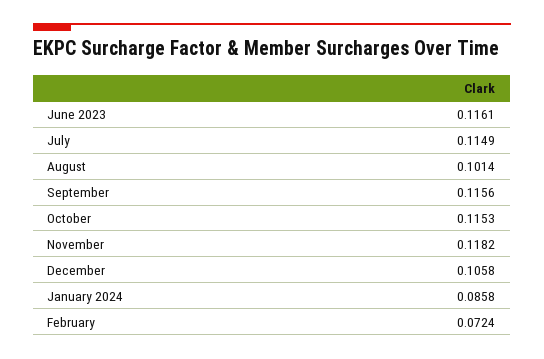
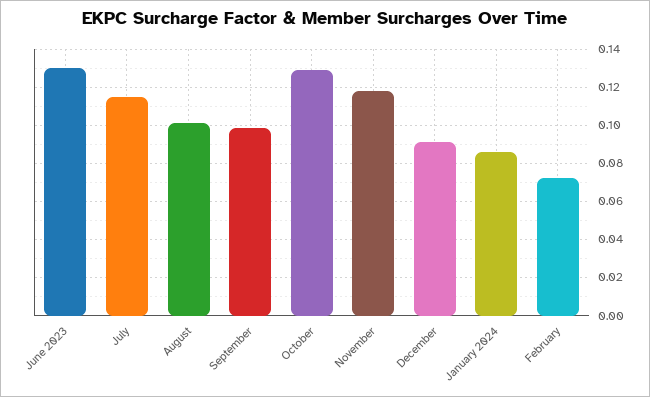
June 2023: 0.1161 -> 0.13
September: 0.1156 -> 0.1
October: 0.1153 -> 0.13
December: 0.1058 -> 0.09

